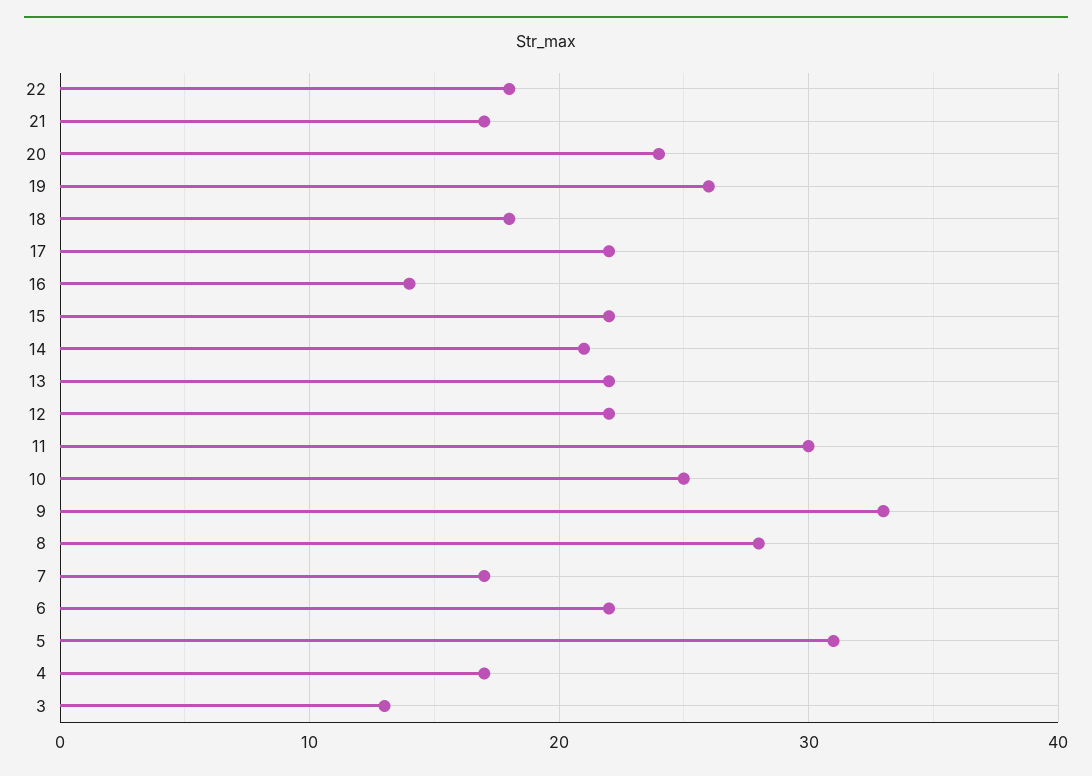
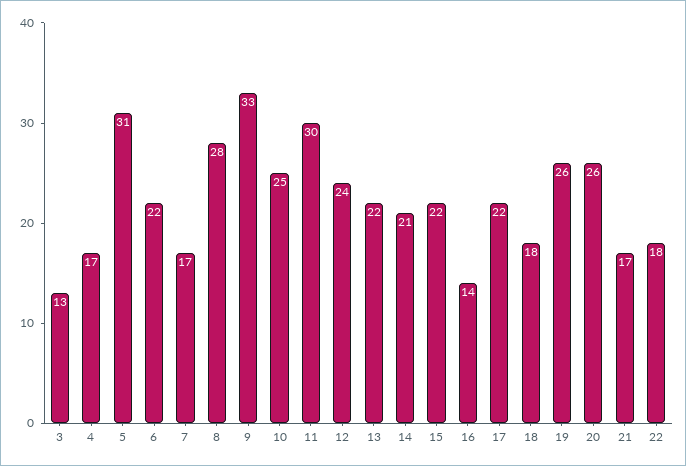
20: 24 -> 26
12: 22 -> 24

